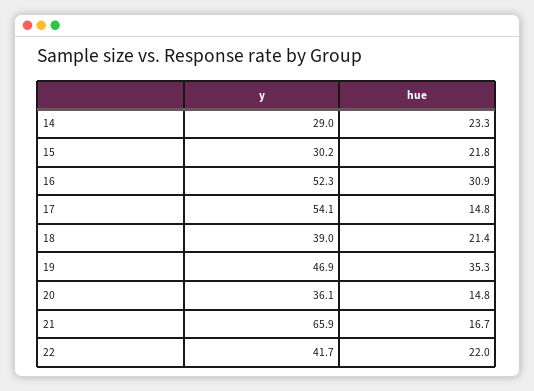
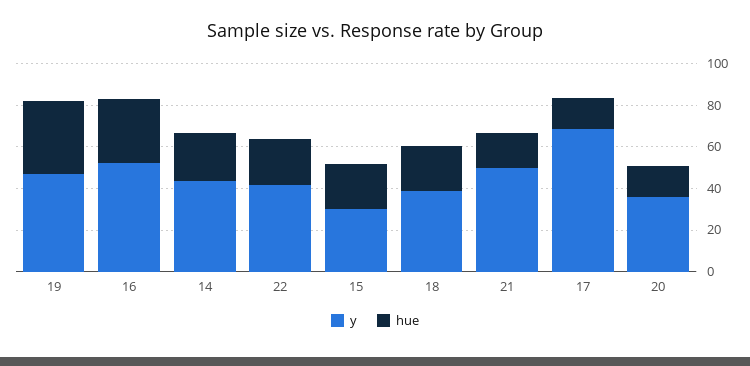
y, 14: 29 -> 45
y, 17: 54.1 -> 70
y, 21: 65.9 -> 50

